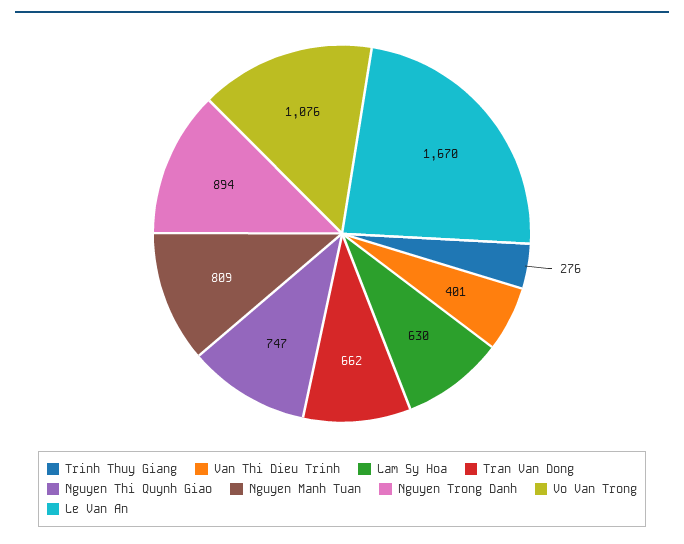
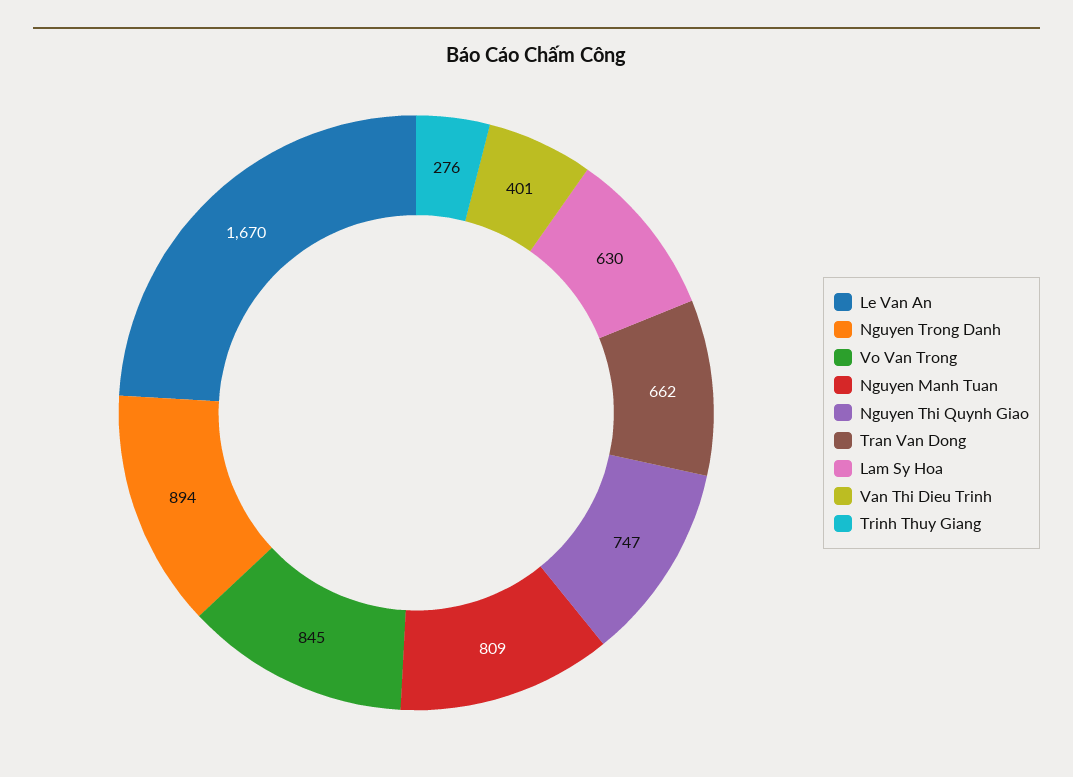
Vo Van Trong: 1076 -> 845

